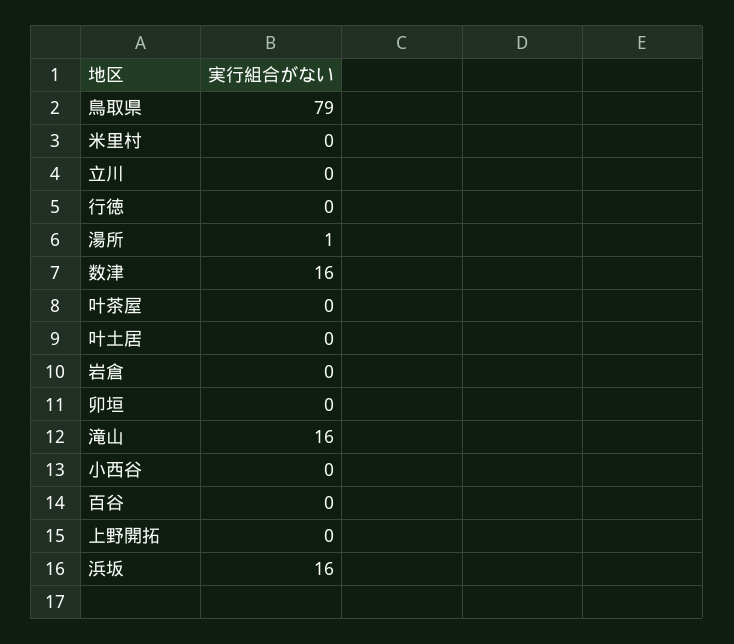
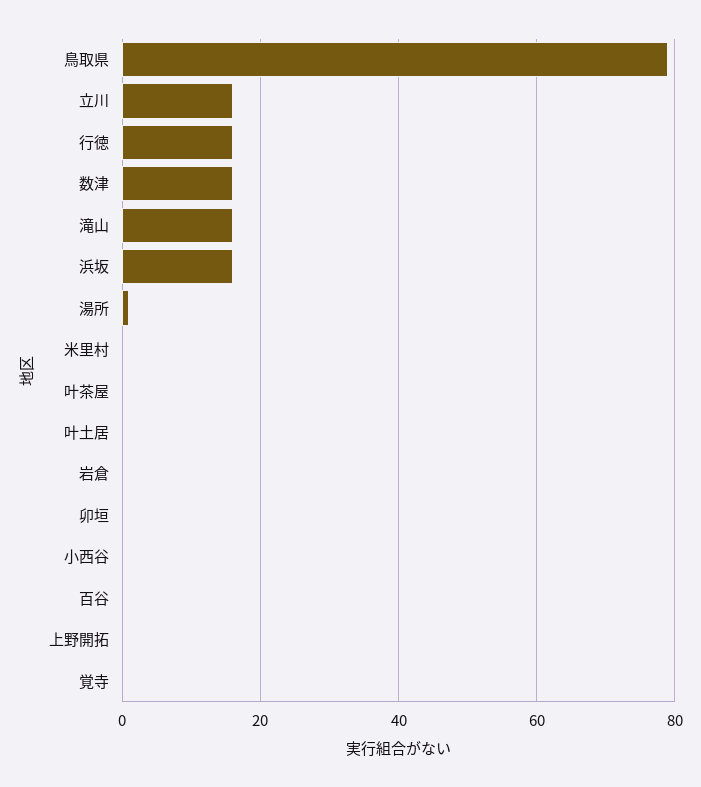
立川: 0 -> 15
行徳: 0 -> 15
覚寺: none -> 0

